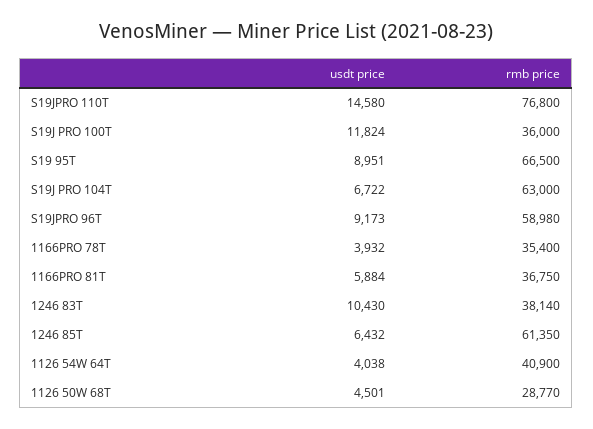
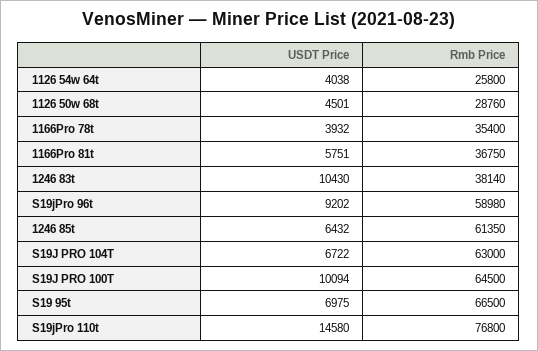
usdt price, S19J PRO 100T: 11824 -> 10094
rmb price, S19J PRO 100T: 36000 -> 64500
usdt price, S19 95T: 8951 -> 6975
usdt price, S19JPRO 96T: 9173 -> 9202
usdt price, 1166PRO 81T: 5884 -> 5751
rmb price, 1126 54W 64T: 40900 -> 25800
rmb price, 1126 50W 68T: 28770 -> 28760

